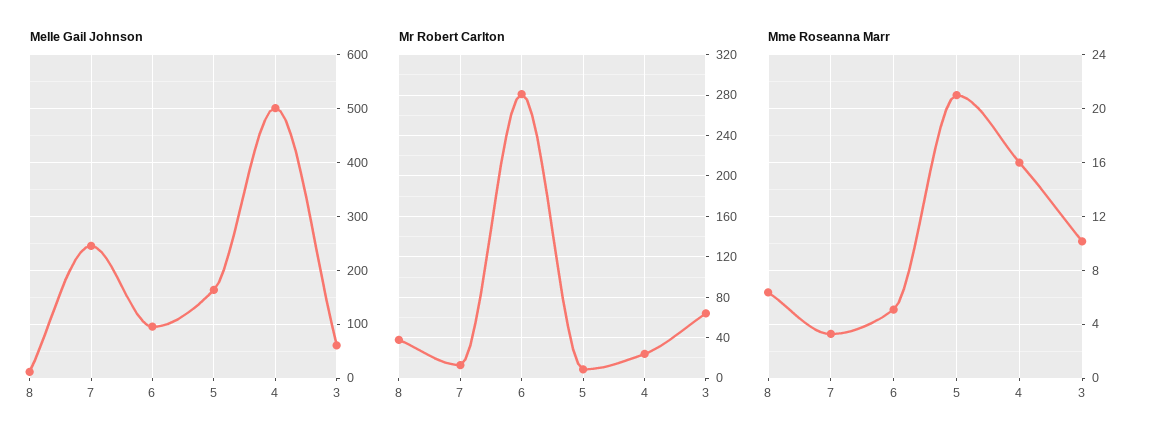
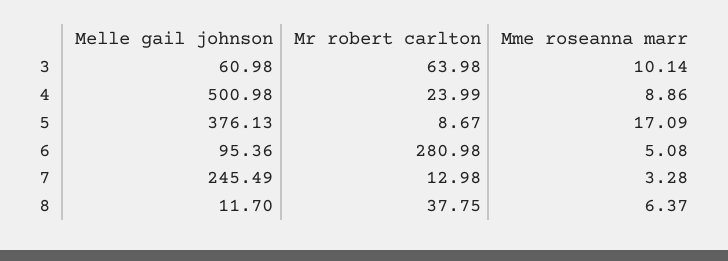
Melle Gail Johnson, 5: 160 -> 376.13
Mme Roseanna Marr, 5: 21 -> 17.09
Mme Roseanna Marr, 4: 16 -> 8.86

